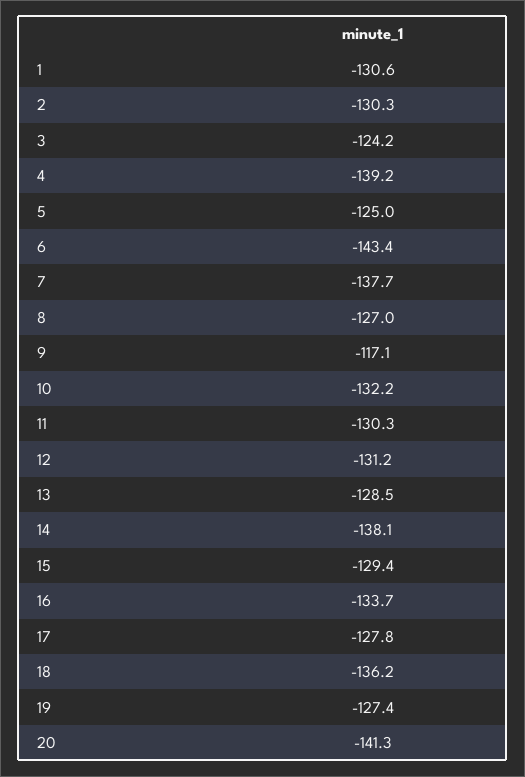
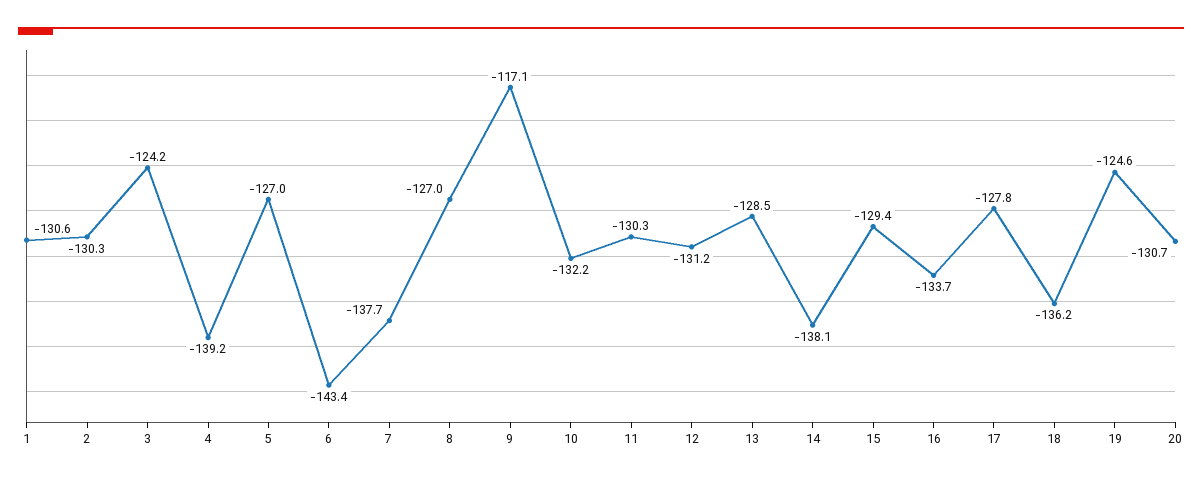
5: -125 -> -127
19: -127.4 -> -124.6
20: -141.3 -> -130.7

